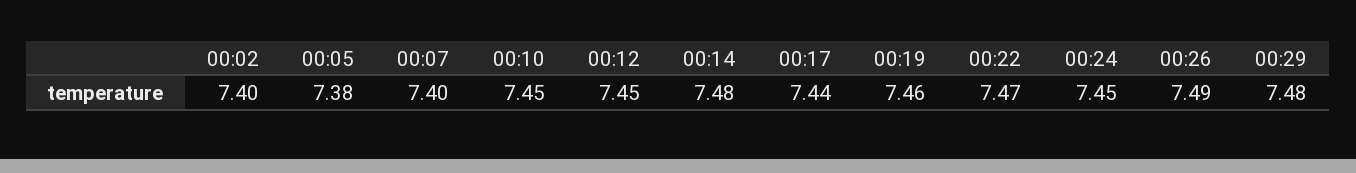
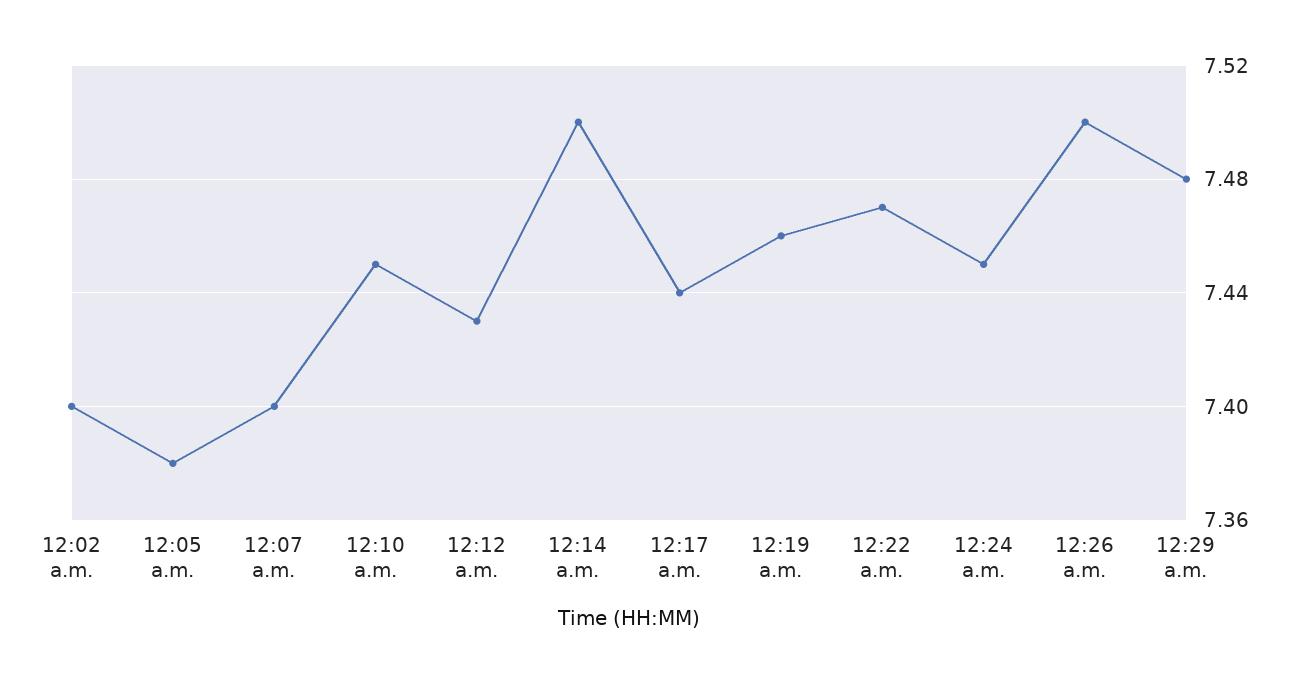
00:12: 7.45 -> 7.43
00:14: 7.48 -> 7.5
00:26: 7.49 -> 7.5

